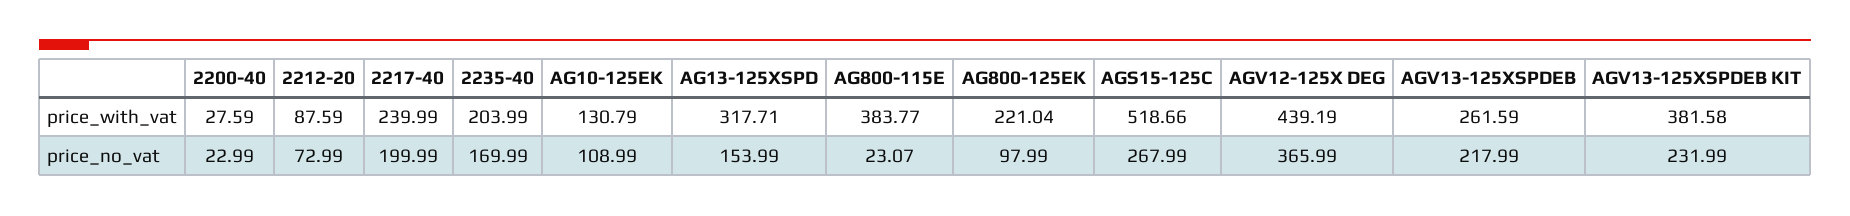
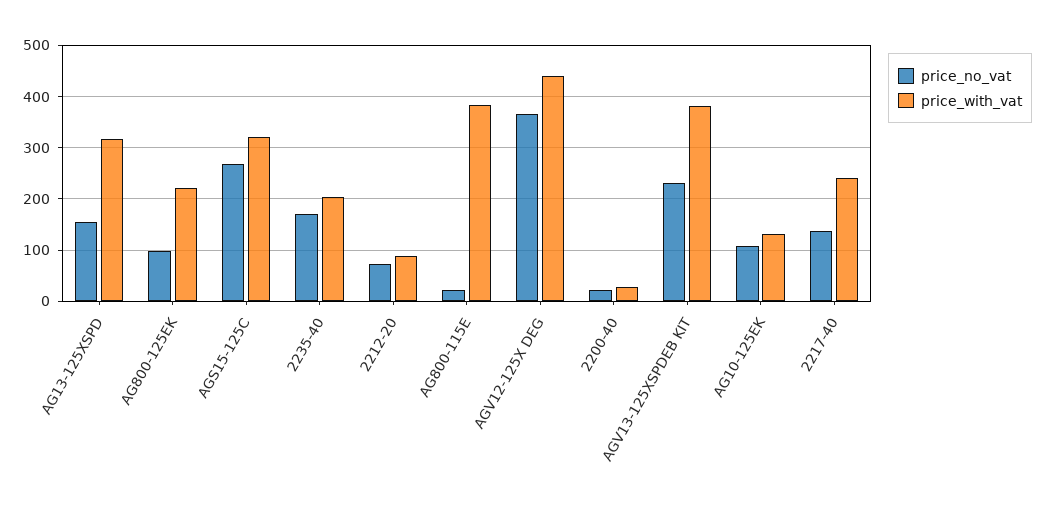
price_with_vat, AGS15-125C: 518.66 -> 320
price_with_vat, AGV13-125XSPDEB: 261.59 -> none
price_no_vat, 2217-40: 199.99 -> 140
price_no_vat, AGV13-125XSPDEB: 217.99 -> none

